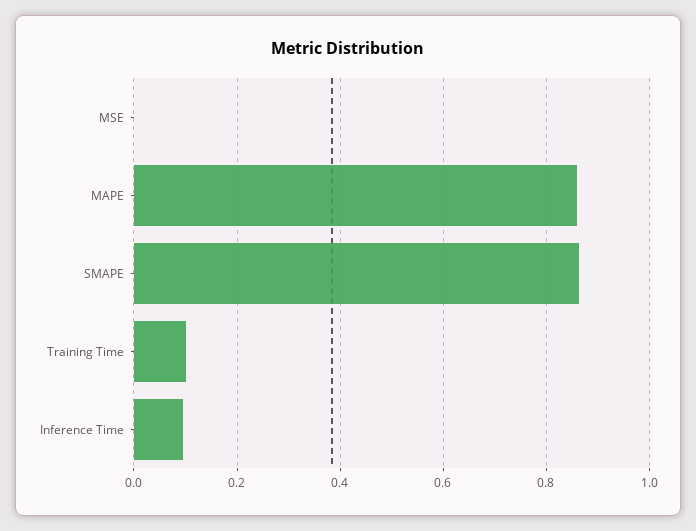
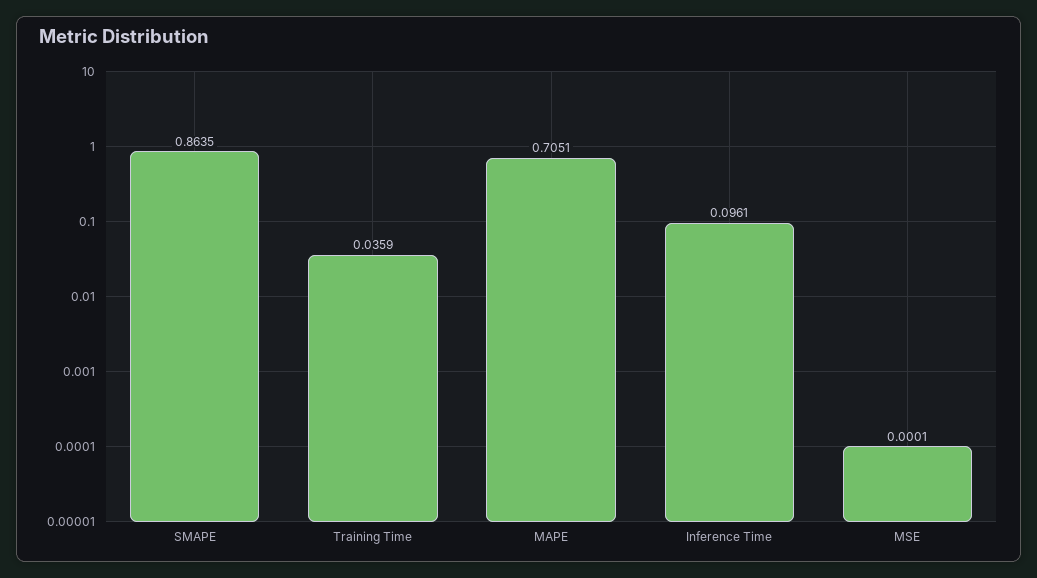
MAPE: 0.86 -> 0.7051
Training Time: 0.1 -> 0.0359

